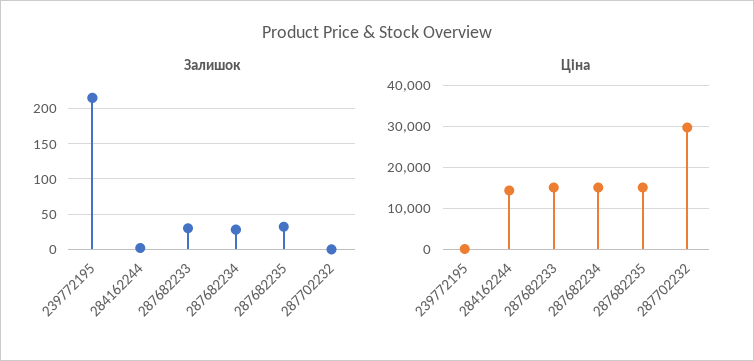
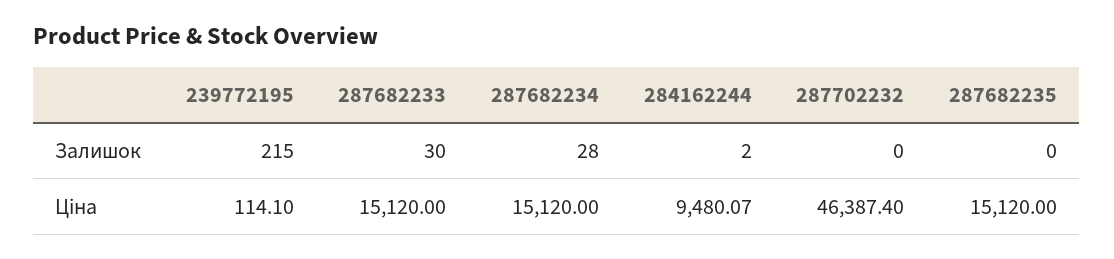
Залишок, 287682235: 30 -> 0
Ціна, 284162244: 14000 -> 9480.07
Ціна, 287702232: 30000 -> 46387.4

